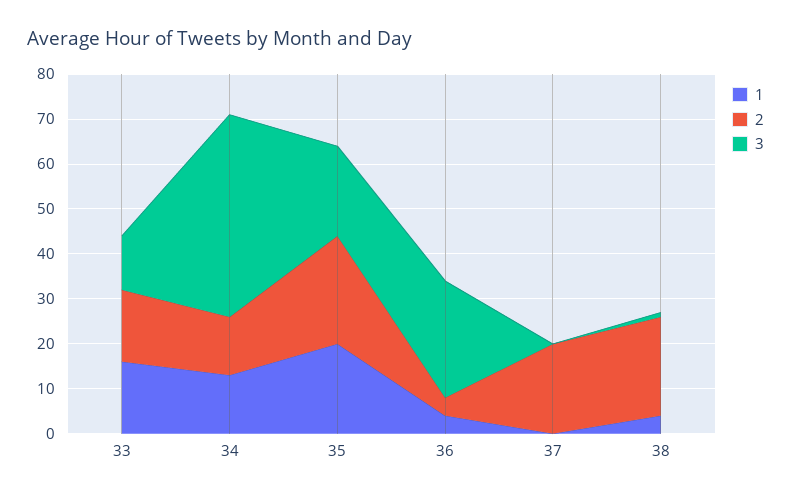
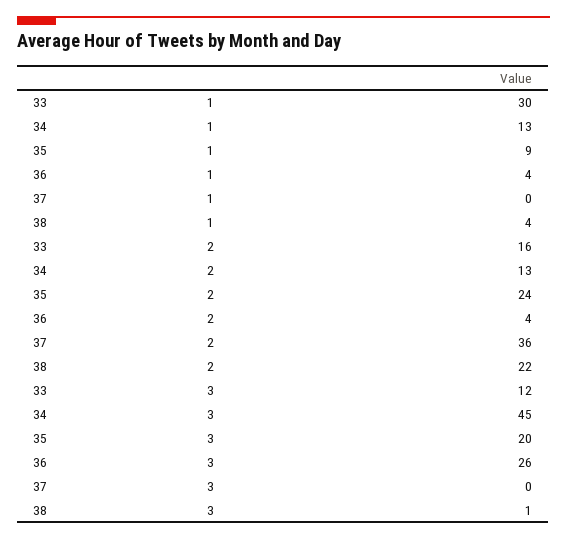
1, 33: 15 -> 30
1, 35: 20 -> 9
2, 37: 20 -> 36

